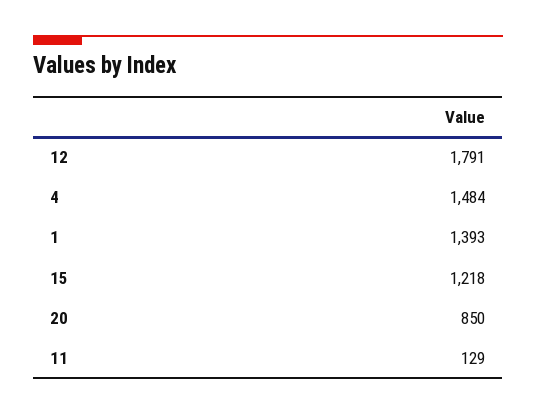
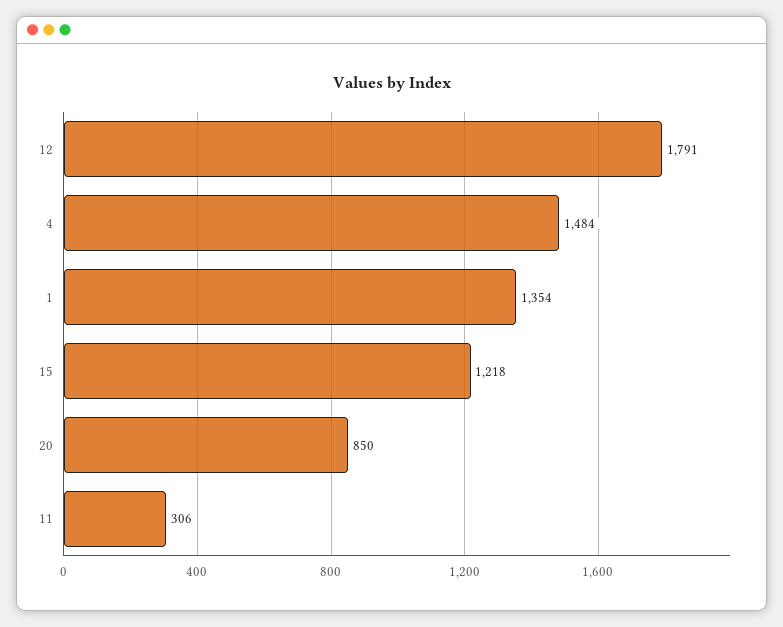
1: 1393 -> 1354
11: 129 -> 306

